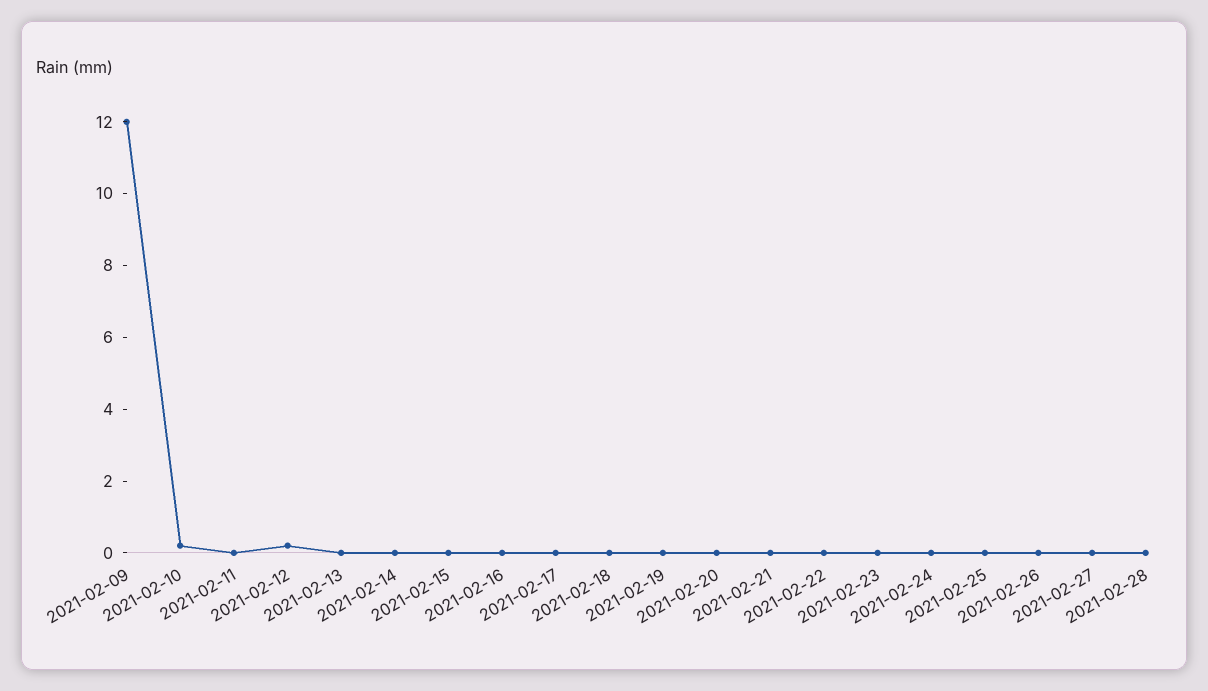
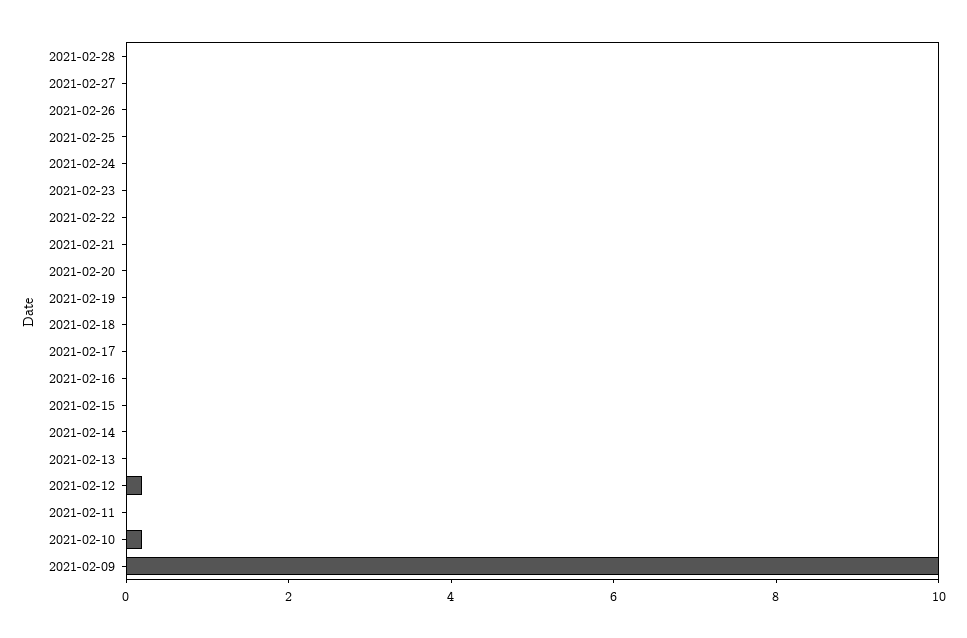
2021-02-09: 12 -> 10

